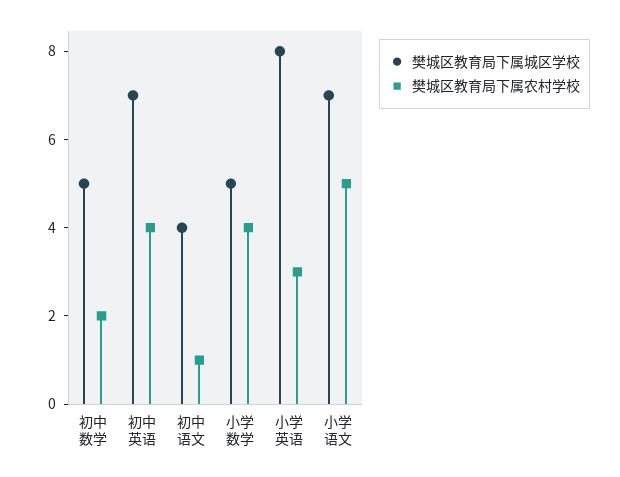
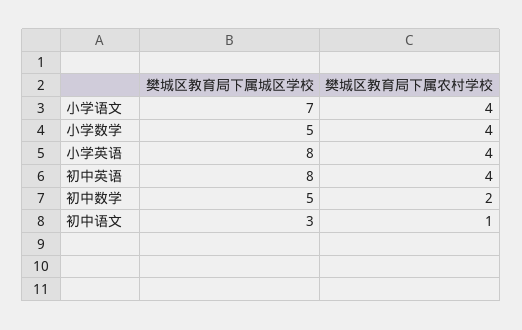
樊城区教育局下属城区学校, 初中英语: 7 -> 8
樊城区教育局下属城区学校, 初中语文: 4 -> 3
樊城区教育局下属农村学校, 小学英语: 3 -> 4
樊城区教育局下属农村学校, 小学语文: 5 -> 4

